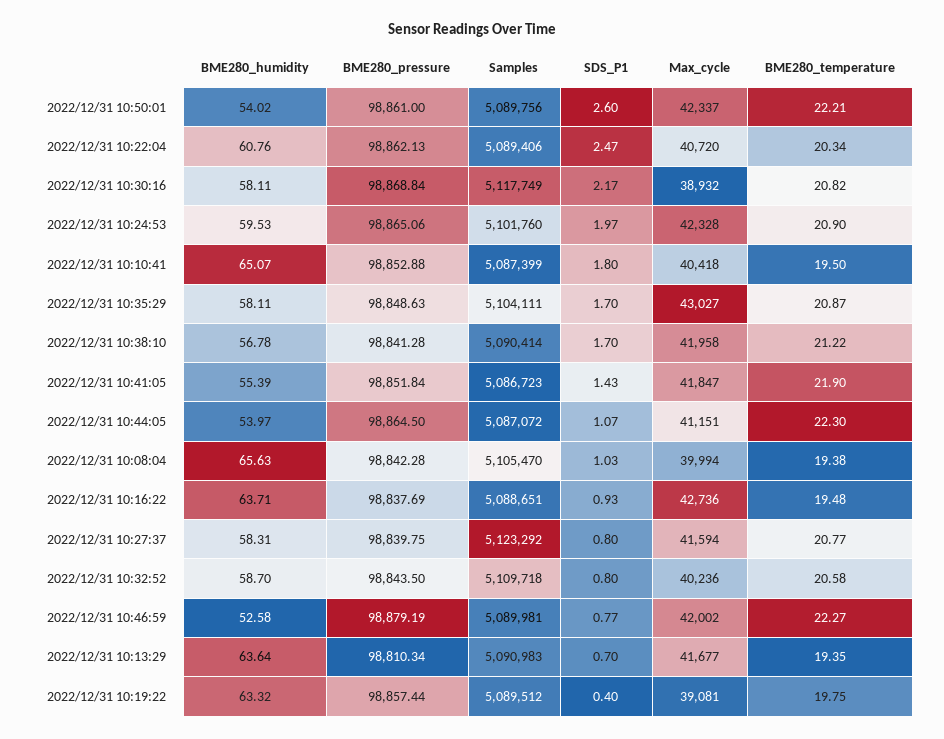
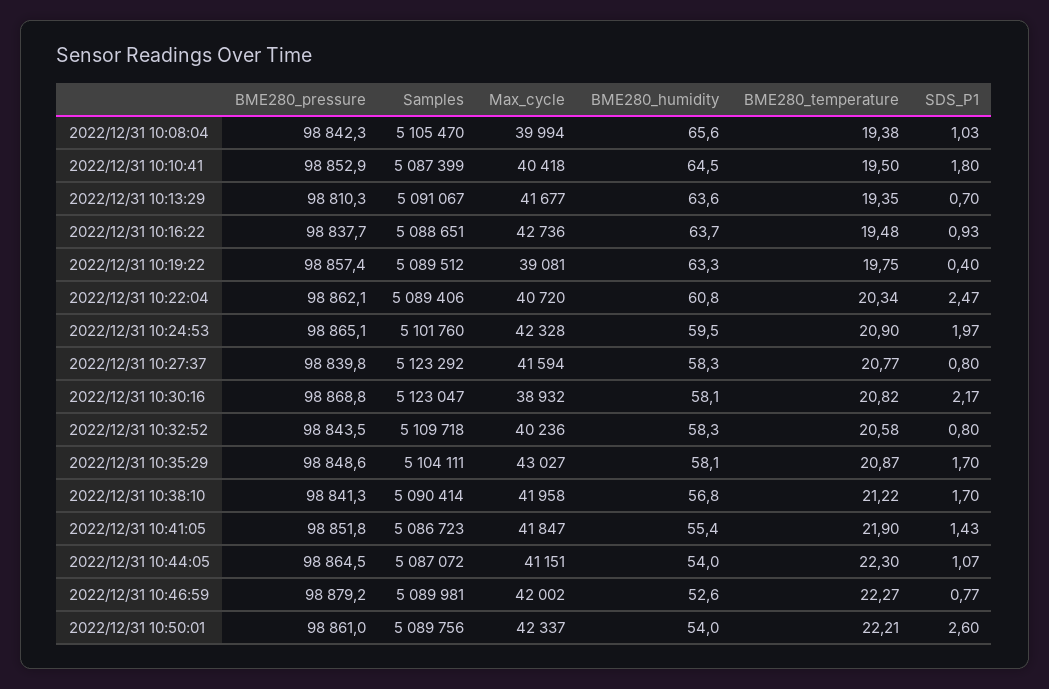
Samples, 2022/12/31 10:30:16: 5117749 -> 5123047
BME280_humidity, 2022/12/31 10:10:41: 65.07 -> 64.5
BME280_humidity, 2022/12/31 10:32:52: 58.7 -> 58.3
Samples, 2022/12/31 10:13:29: 5090983 -> 5091067

